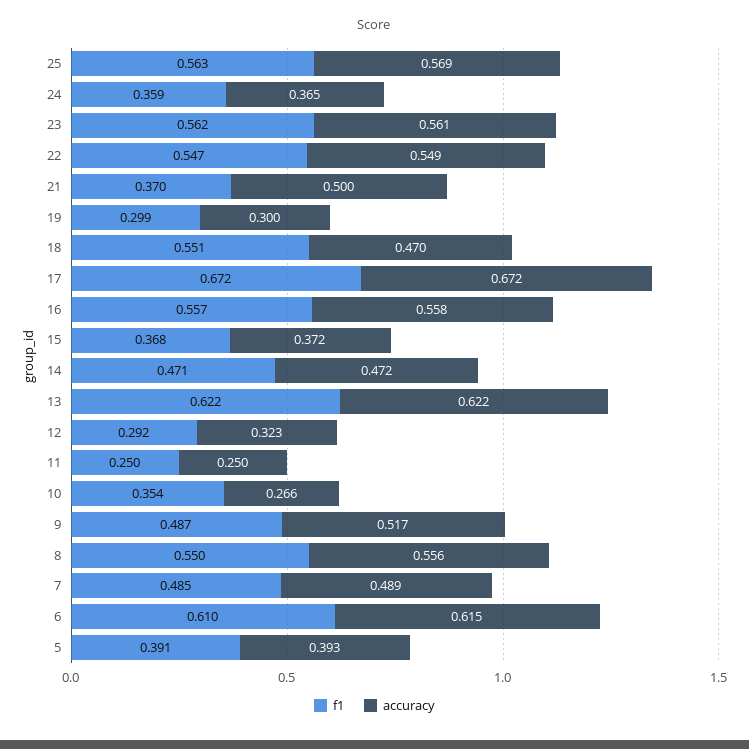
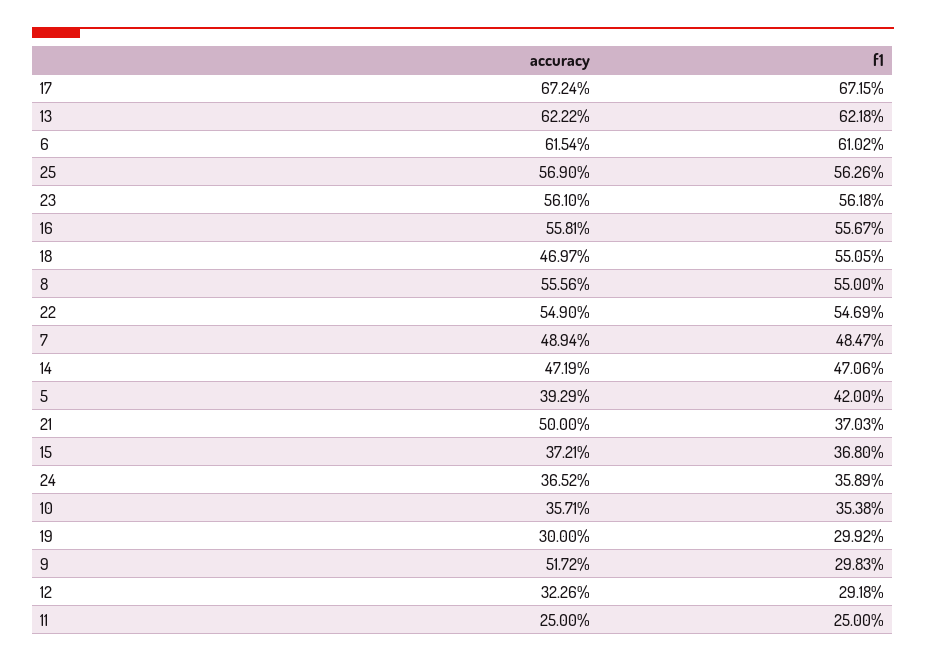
accuracy, 10: 0.266 -> 0.3571
f1, 9: 0.487 -> 0.2983
f1, 5: 0.391 -> 0.42

